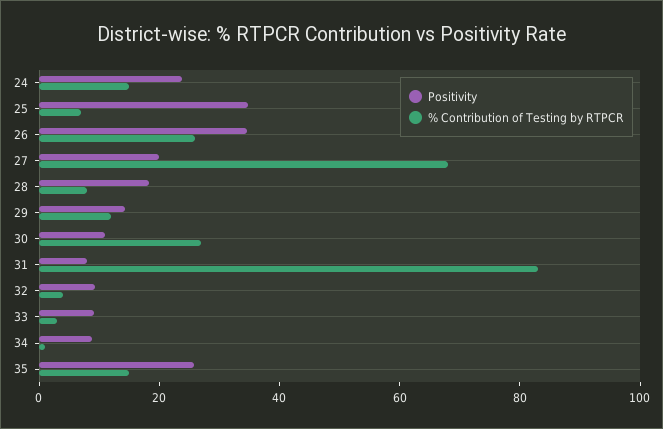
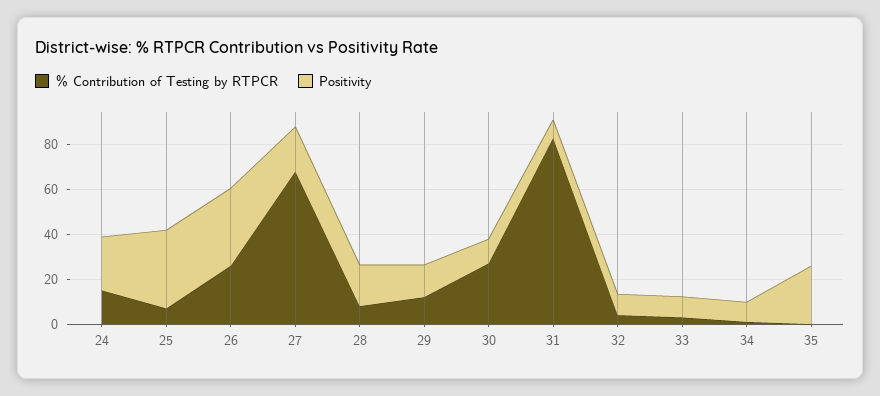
% Contribution of Testing by RTPCR, 35: 15 -> 0

